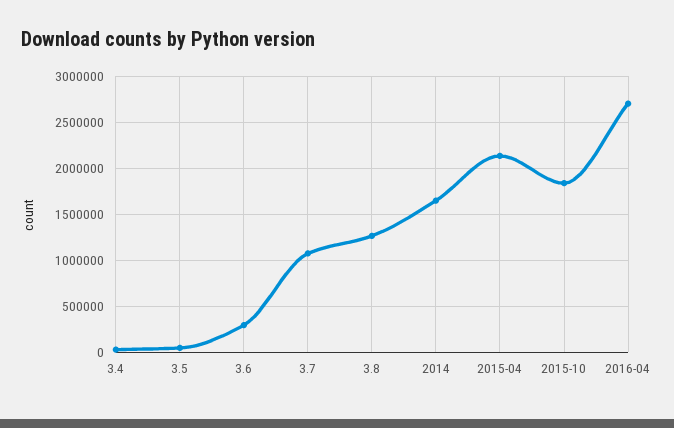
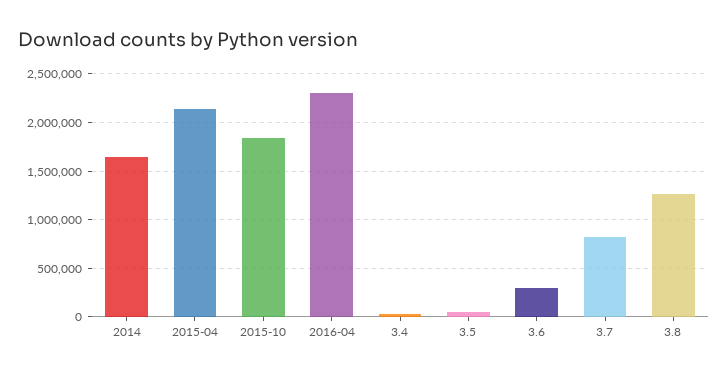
3.7: 1100000 -> 800000
2016-04: 2700000 -> 2300000

